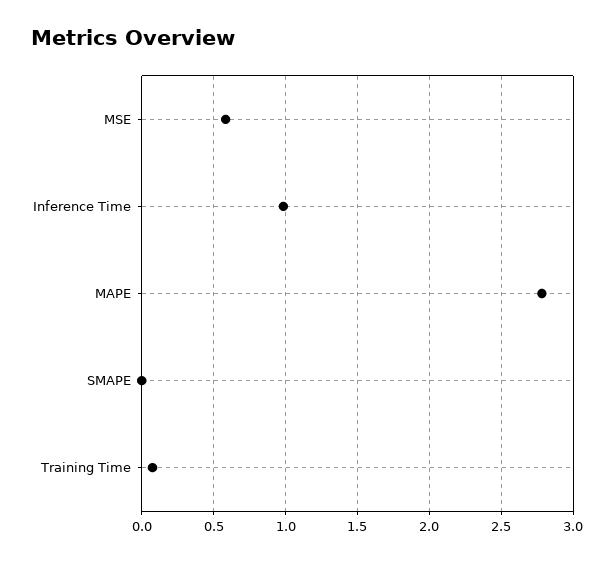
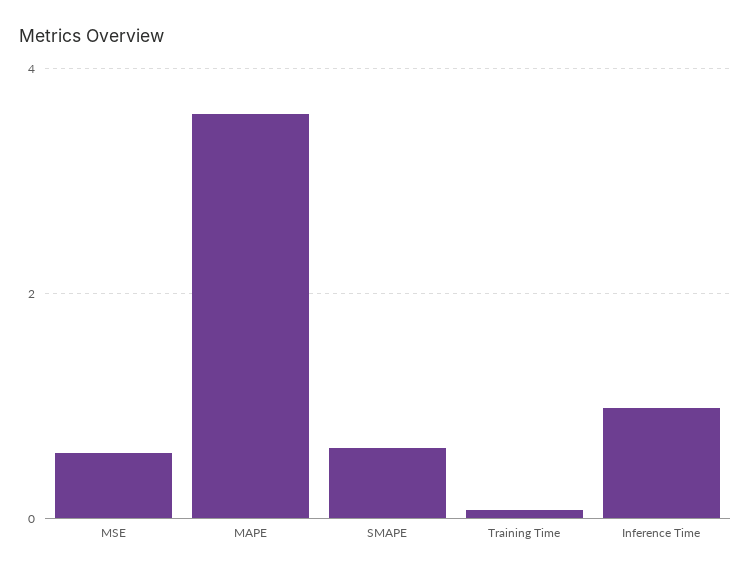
MAPE: 2.8 -> 3.6
SMAPE: 0 -> 0.6

